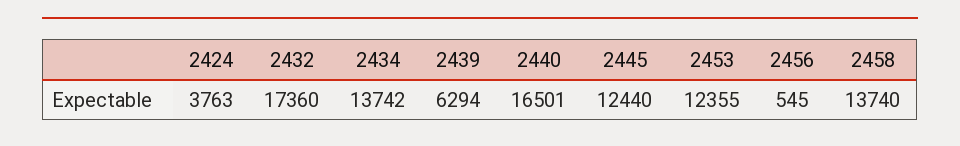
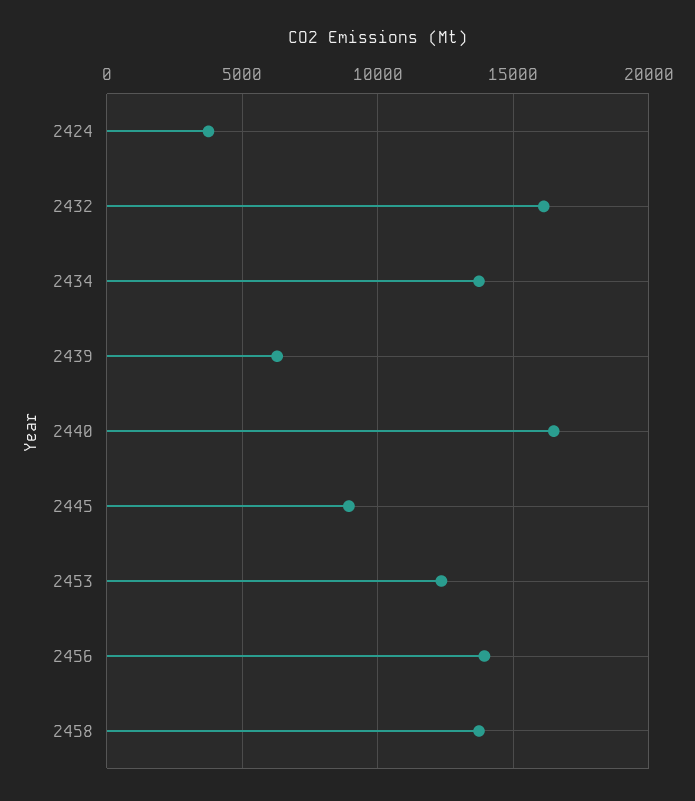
2432: 17360 -> 16000
2445: 12440 -> 9000
2456: 545 -> 14000

